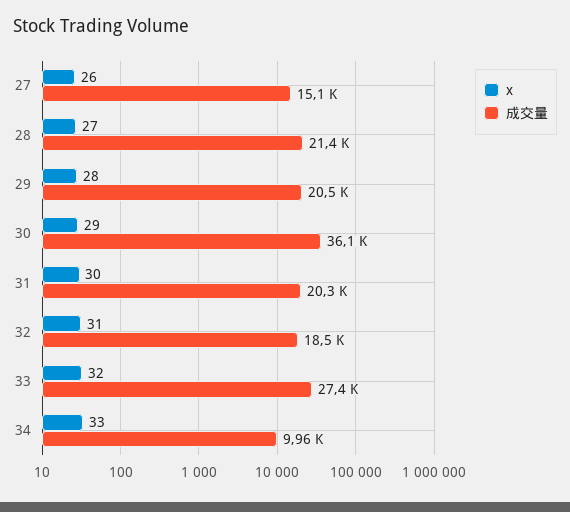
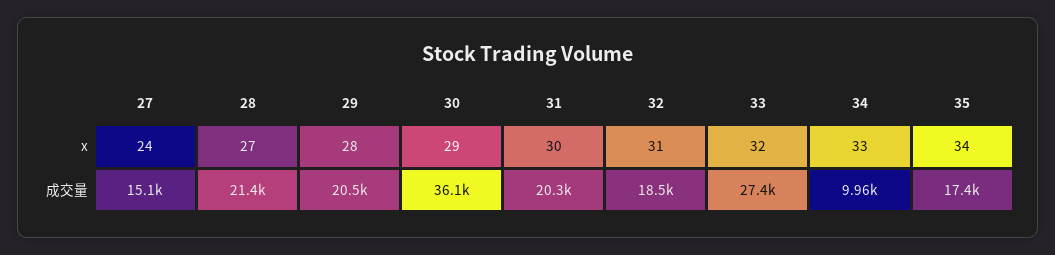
x, 27: 26 -> 24
x, 35: none -> 34
成交量, 35: none -> 17400

